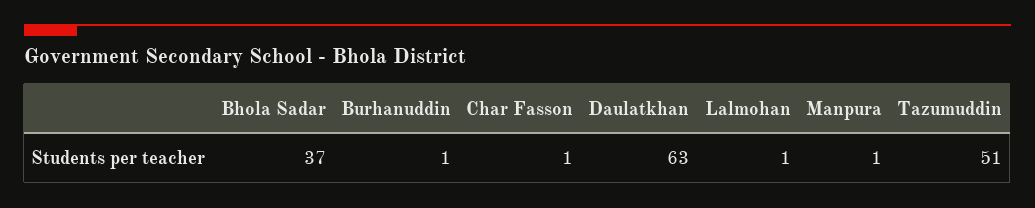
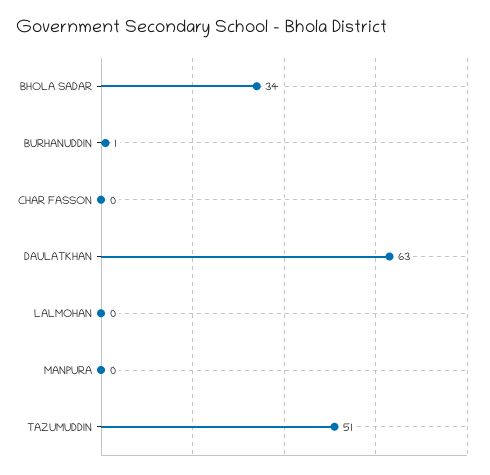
Bhola Sadar: 37 -> 34
Char Fasson: 1 -> 0
Lalmohan: 1 -> 0
Manpura: 1 -> 0

